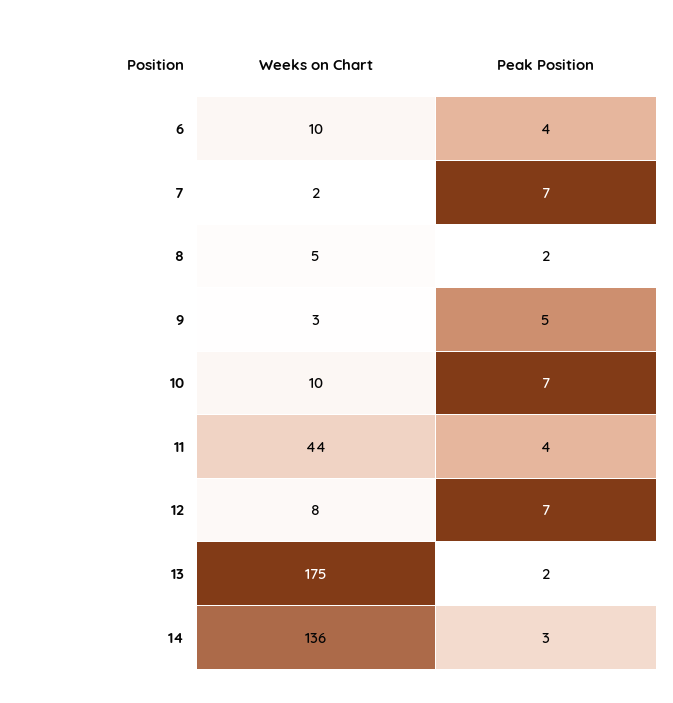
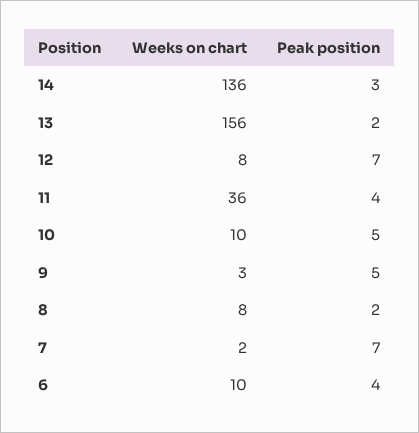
Weeks on Chart, 8: 5 -> 8
Peak Position, 10: 7 -> 5
Weeks on Chart, 11: 44 -> 36
Weeks on Chart, 13: 175 -> 156

